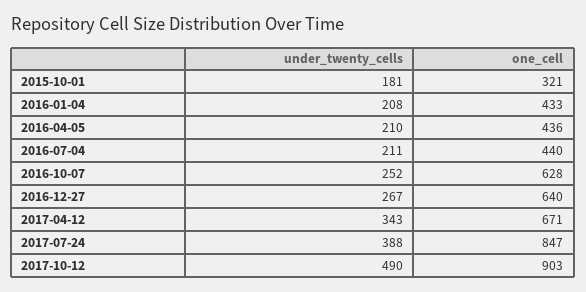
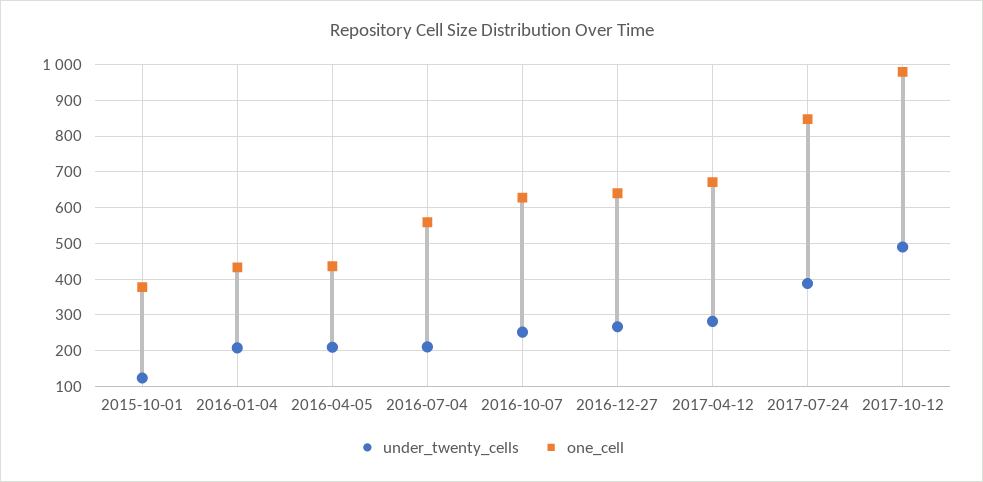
under_twenty_cells, 2015-10-01: 181 -> 120
one_cell, 2015-10-01: 321 -> 380
one_cell, 2016-07-04: 440 -> 560
under_twenty_cells, 2017-04-12: 343 -> 280
one_cell, 2017-10-12: 903 -> 980

